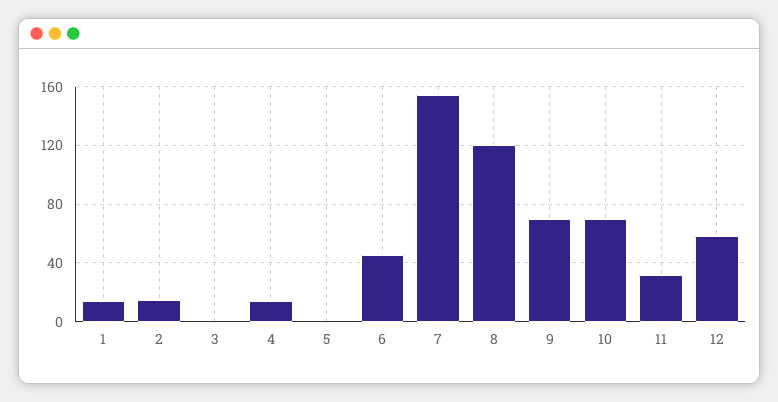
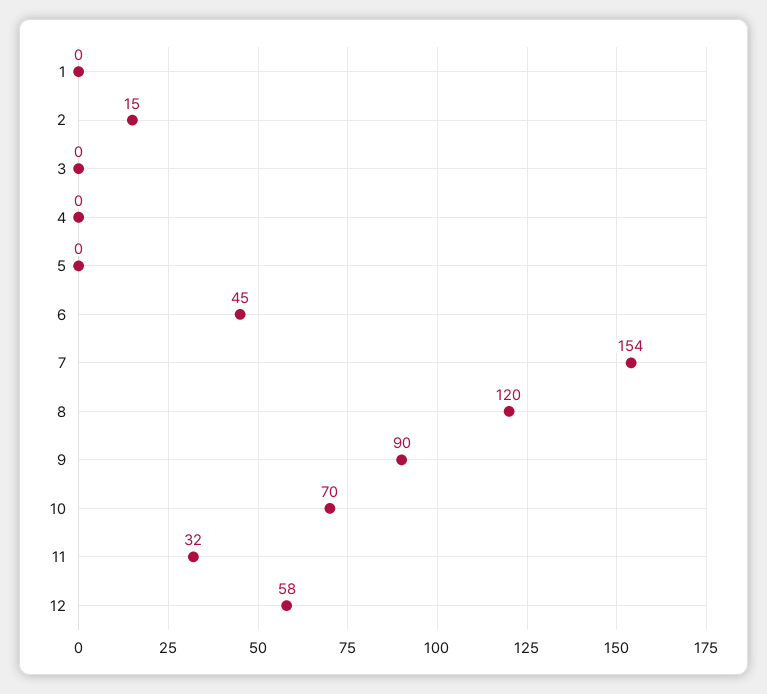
1: 15 -> 0
4: 15 -> 0
9: 70 -> 90

